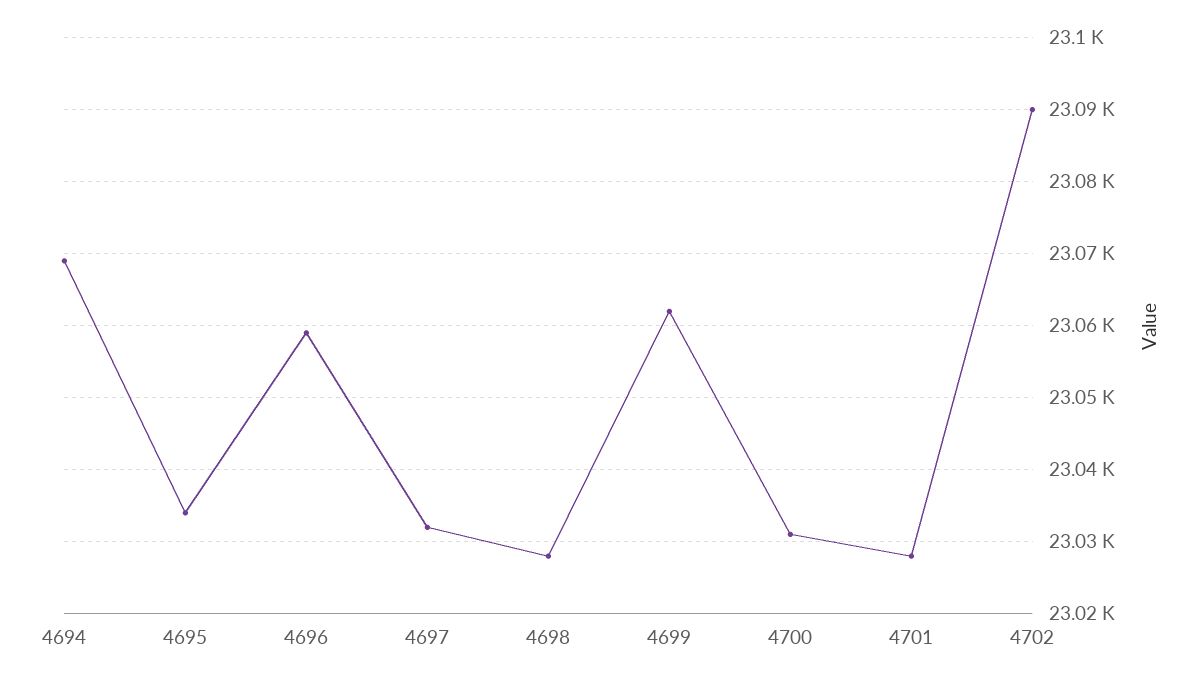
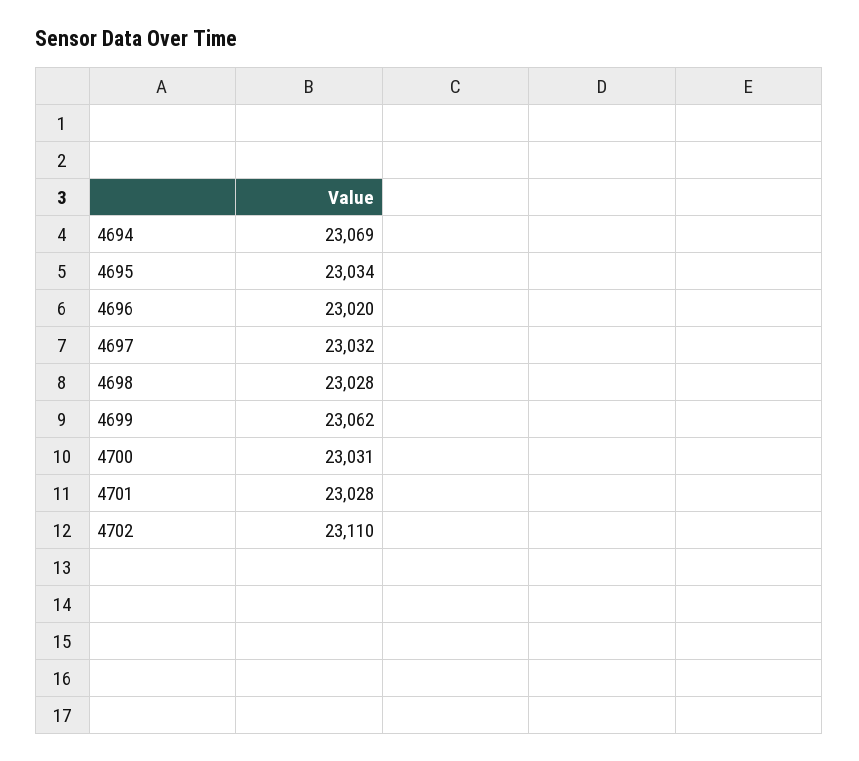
4696: 23059 -> 23020
4702: 23090 -> 23110

